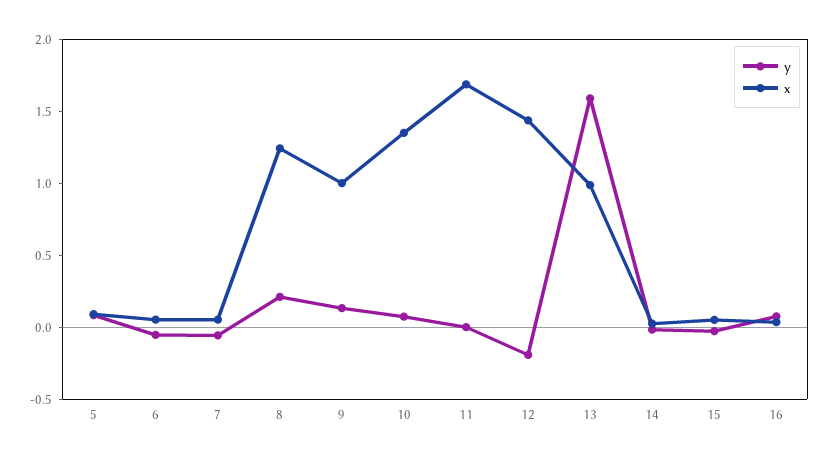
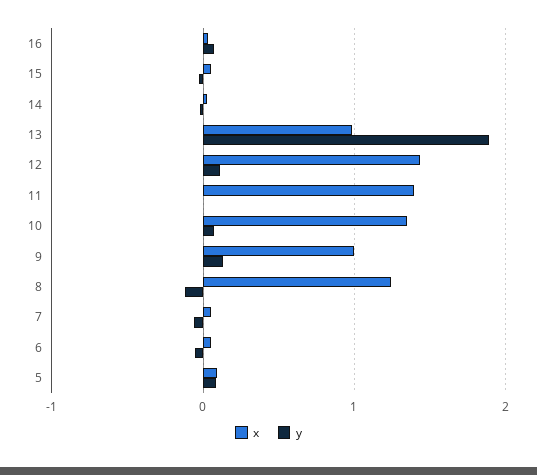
y, 8: 0.2 -> -0.1
x, 11: 1.7 -> 1.4
y, 12: -0.2 -> 0.1
y, 13: 1.6 -> 1.9

